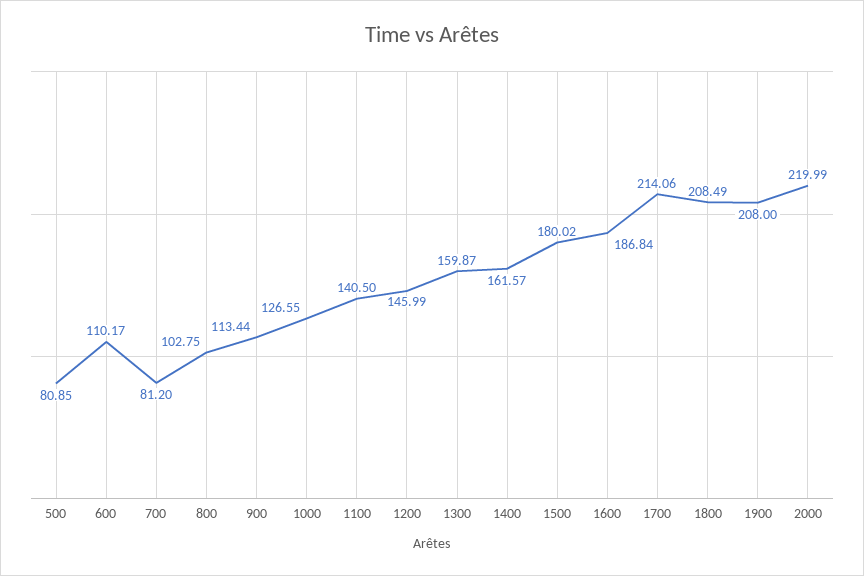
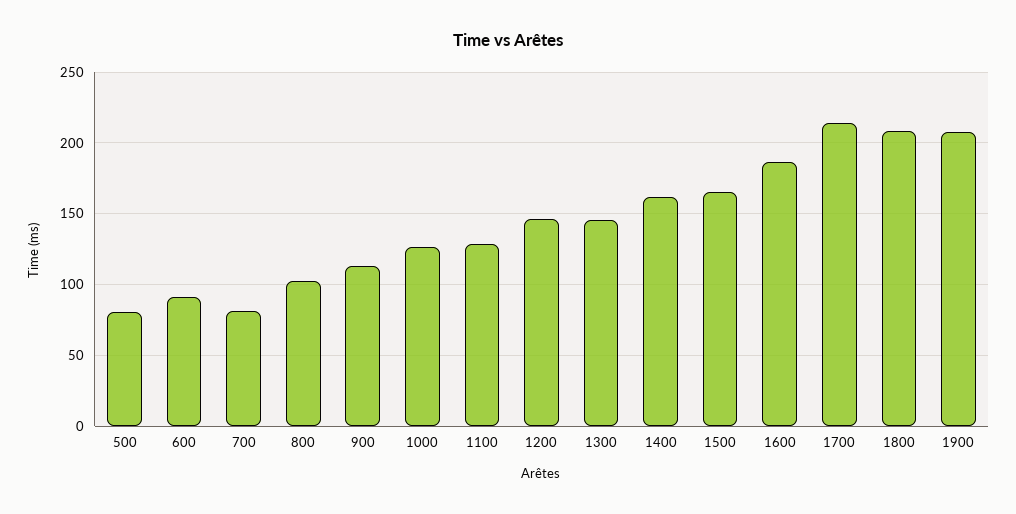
600: 110.17 -> 90
1100: 140.5 -> 130
1300: 159.87 -> 145
1500: 180.02 -> 165
2000: 219.99 -> none

